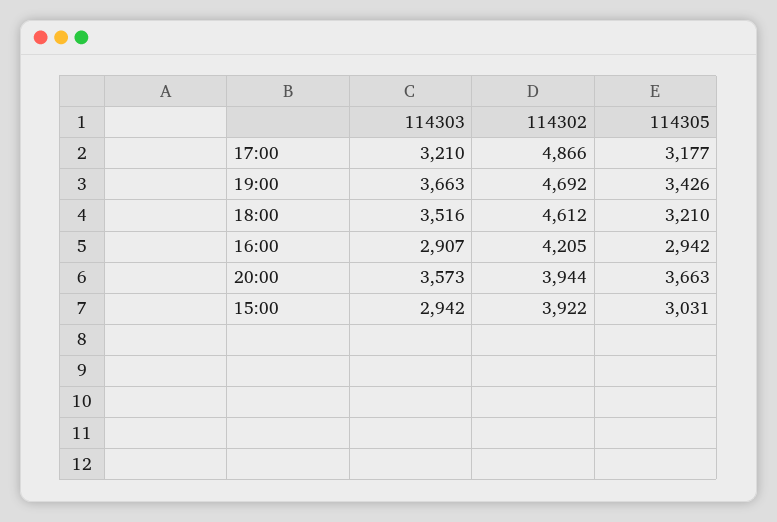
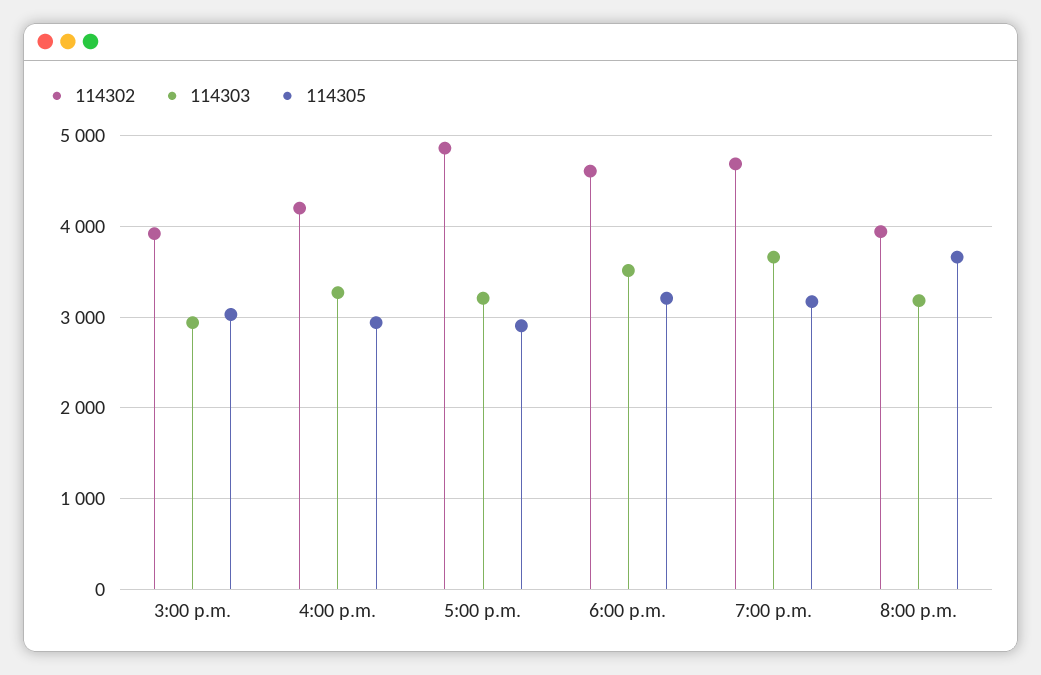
114305, 17:00: 3177 -> 2900
114305, 19:00: 3426 -> 3200
114303, 16:00: 2907 -> 3300
114303, 20:00: 3573 -> 3200

